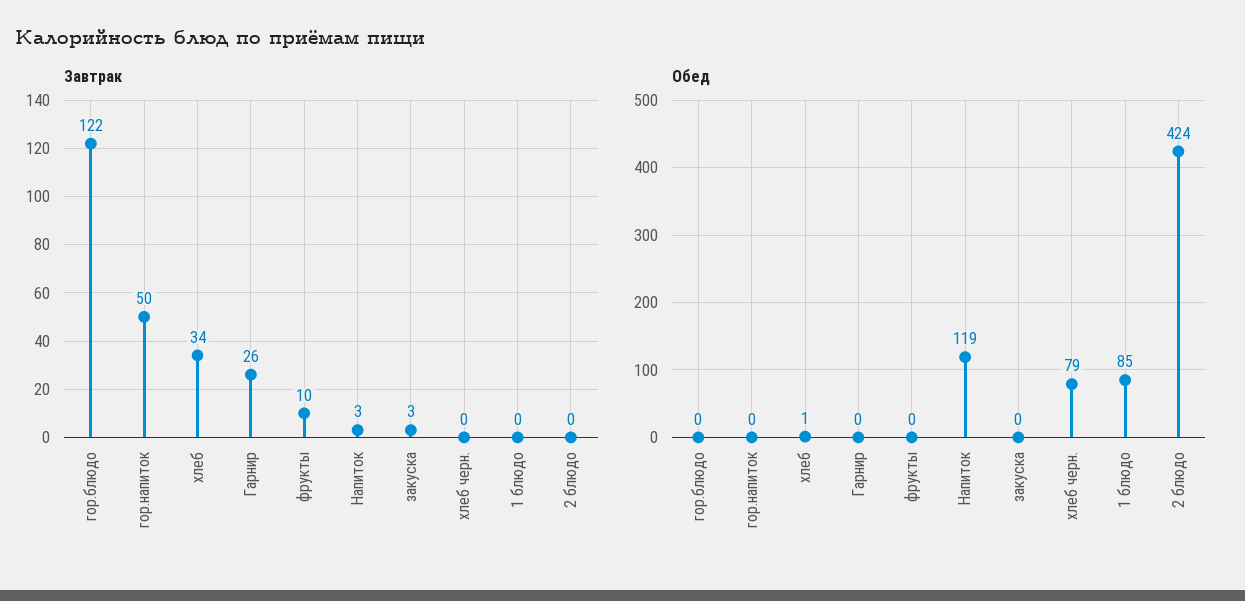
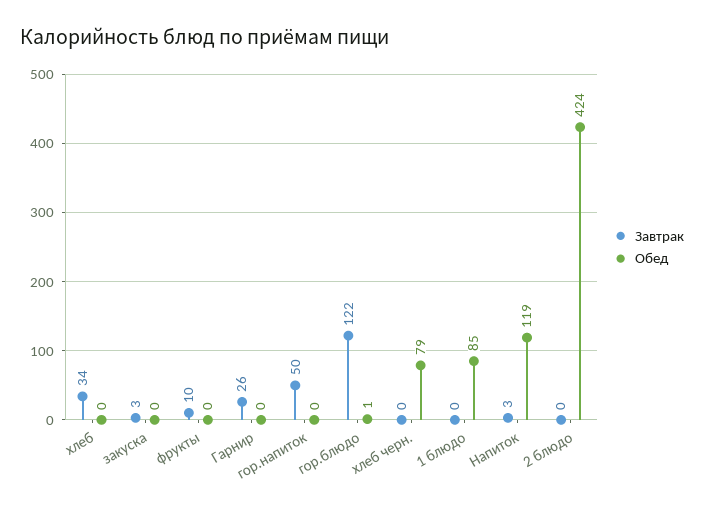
Обед, гор.блюдо: 0 -> 1
Обед, хлеб: 1 -> 0

